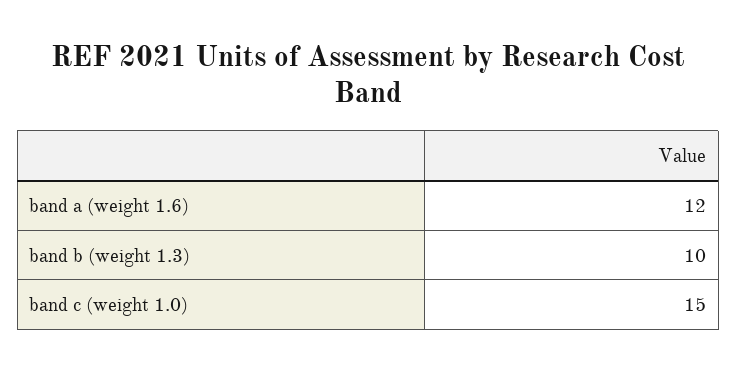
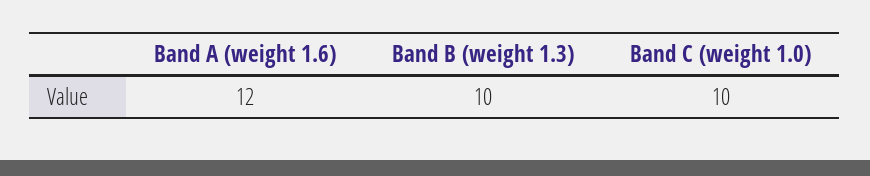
band c (weight 1.0): 15 -> 10

